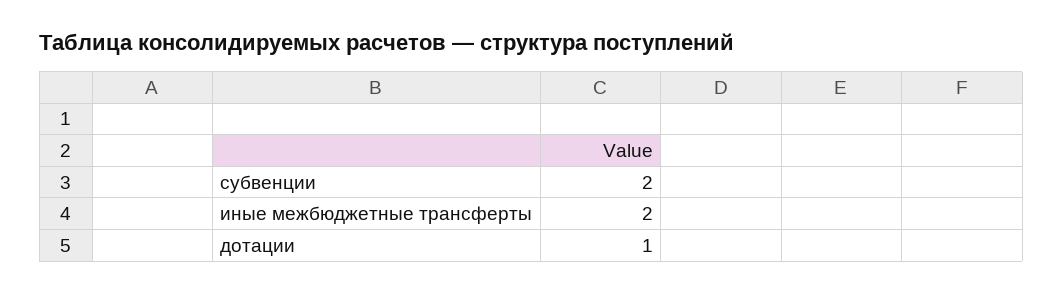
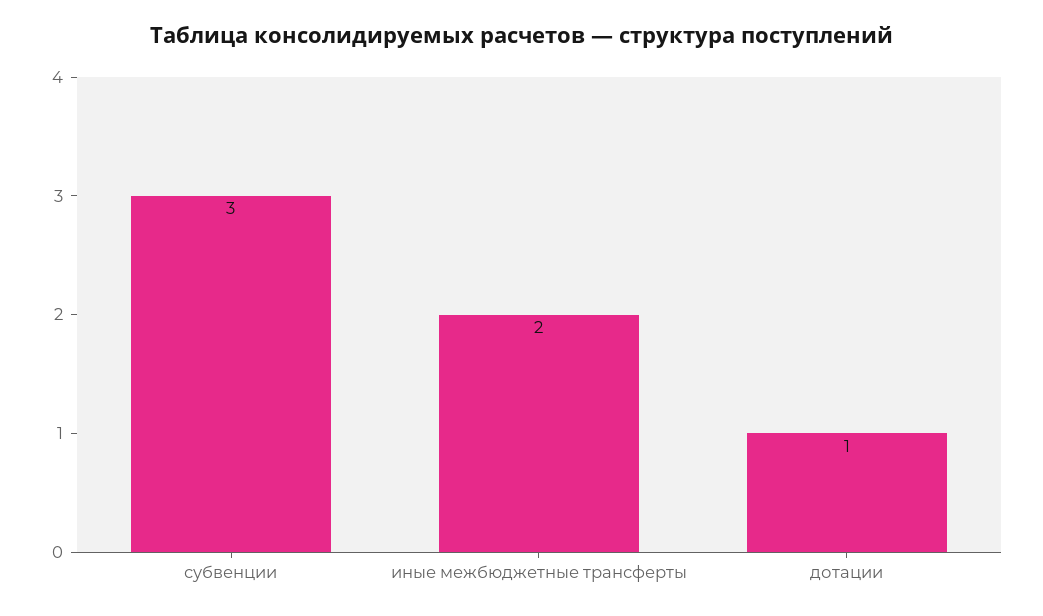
субвенции: 2 -> 3

